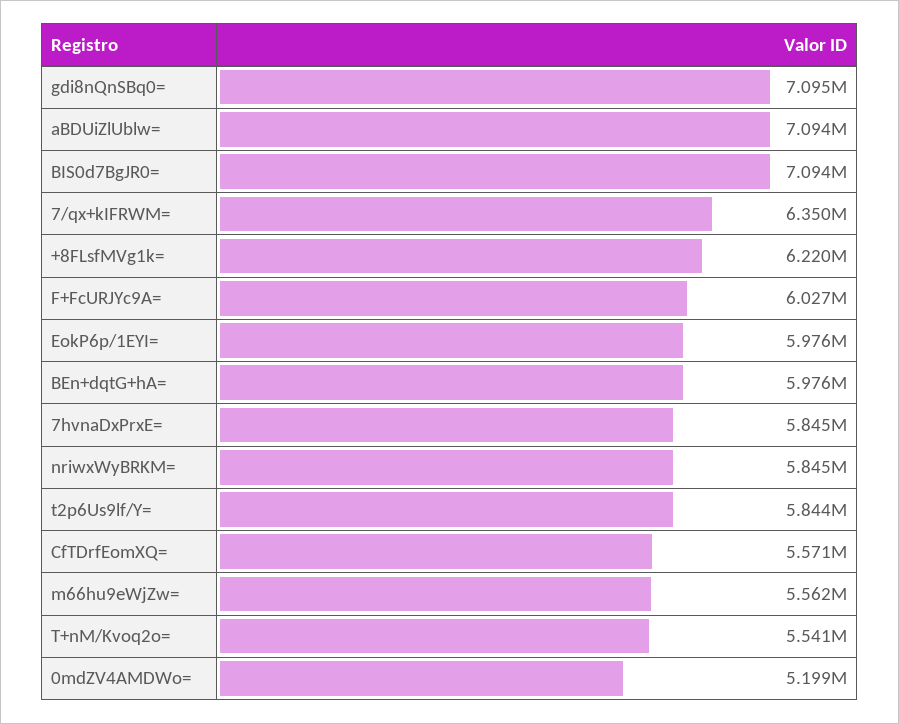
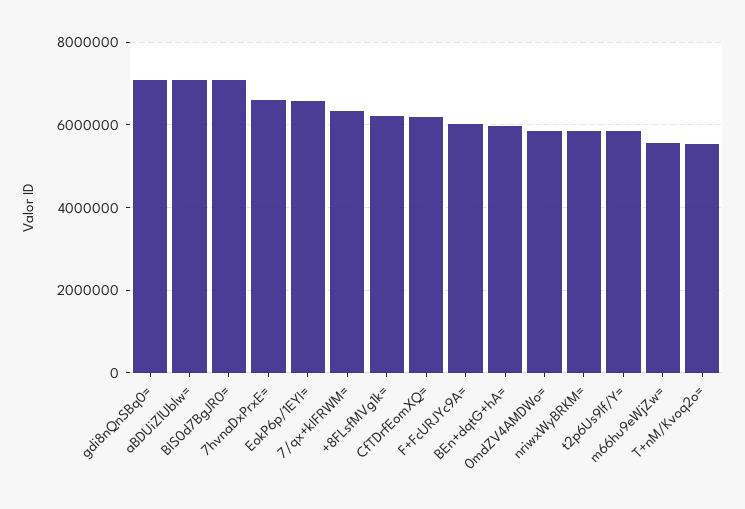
EokP6p/1EYI=: 5976000 -> 6600000
7hvnaDxPrxE=: 5845000 -> 6600000
CfTDrfEomXQ=: 5571000 -> 6200000
0mdZV4AMDWo=: 5199000 -> 5800000

